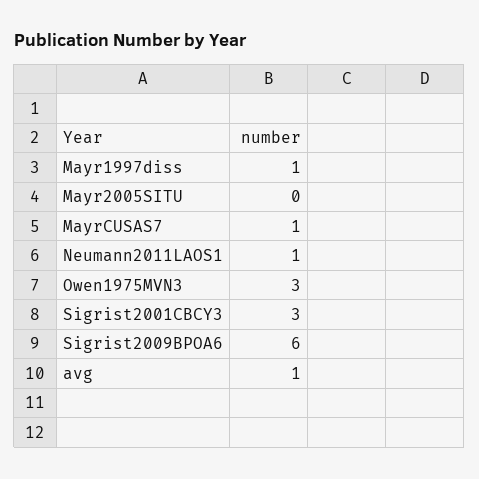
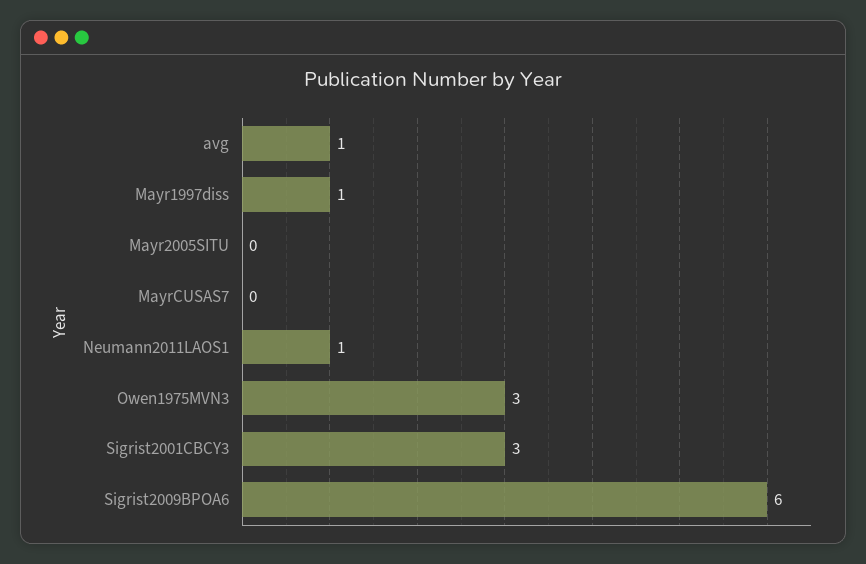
MayrCUSAS7: 1 -> 0

